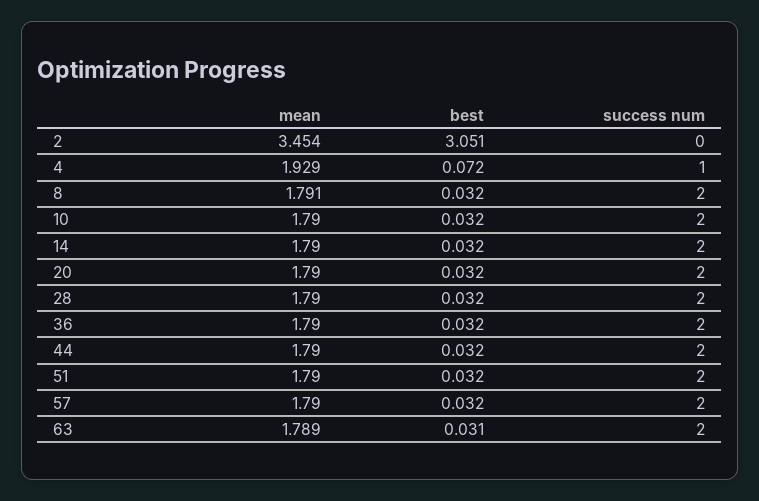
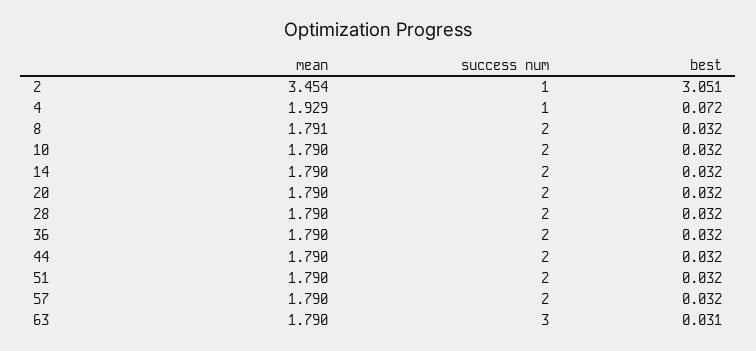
success num, 2: 0 -> 1
mean, 63: 1.789 -> 1.79
success num, 63: 2 -> 3

